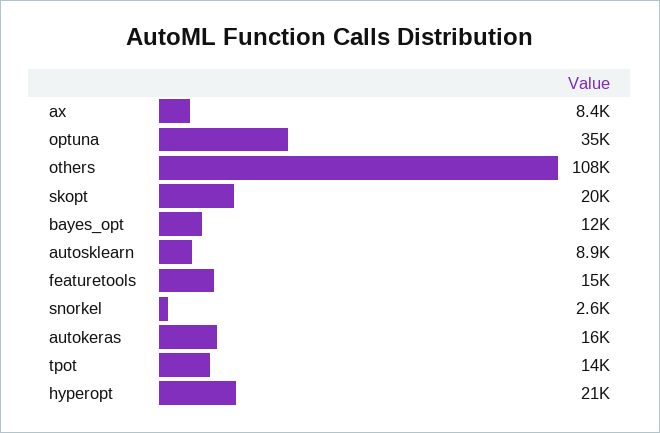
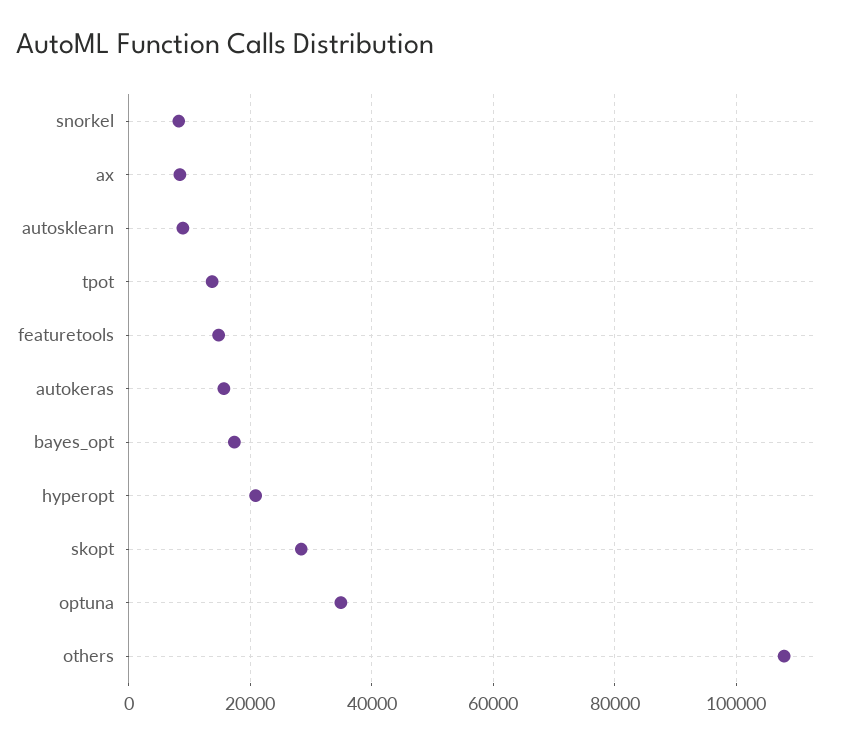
skopt: 20000 -> 28000
bayes_opt: 12000 -> 18000
snorkel: 2600 -> 8000

